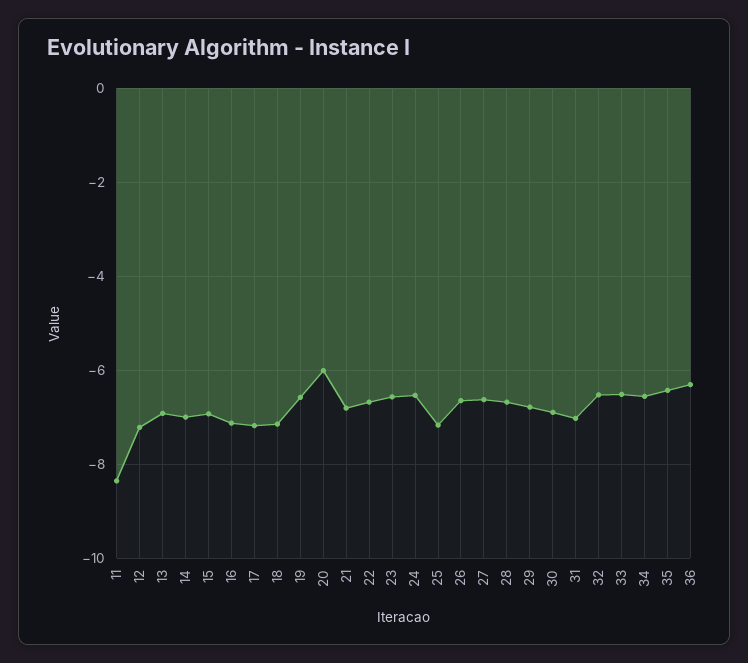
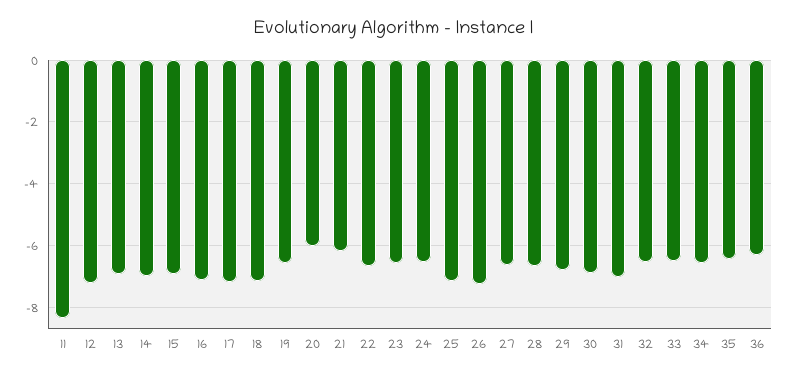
21: -6.8 -> -6.2
26: -6.6 -> -7.2

